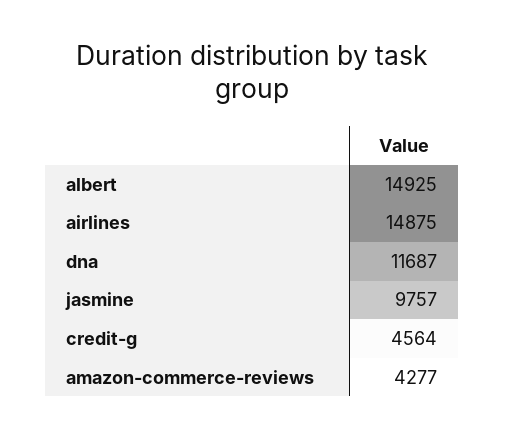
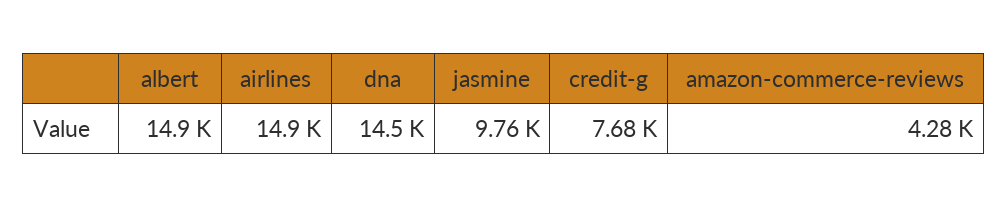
dna: 11687 -> 14500
credit-g: 4564 -> 7680

